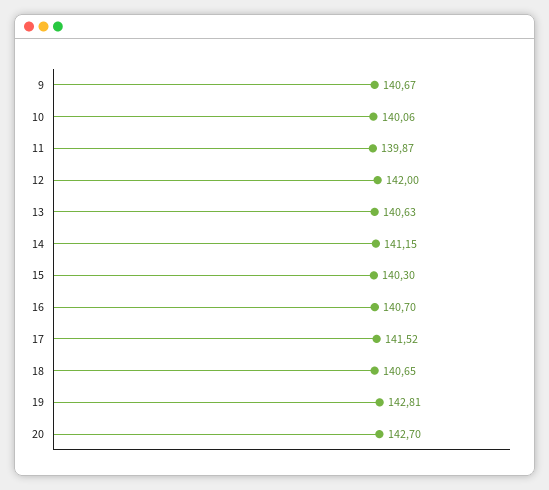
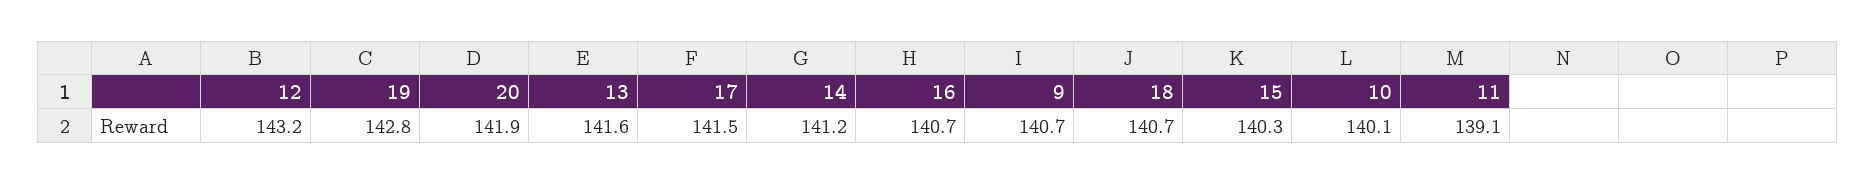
11: 139.87 -> 139.1
12: 142 -> 143.2
13: 140.63 -> 141.6
20: 142.7 -> 141.9

